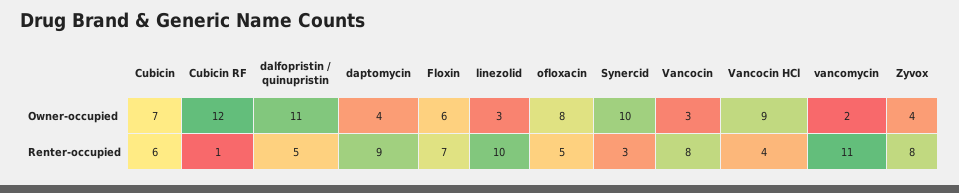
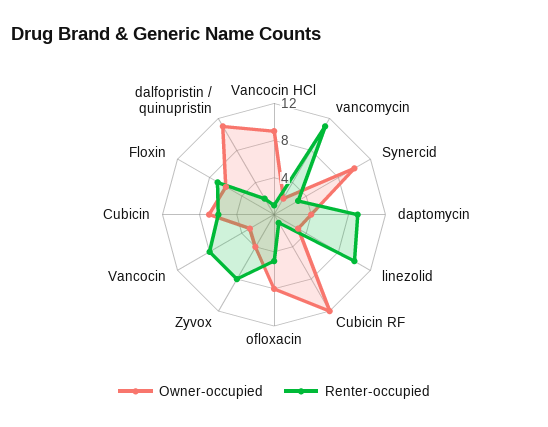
Renter-occupied, dalfopristin / quinupristin: 5 -> 2
Renter-occupied, Vancocin HCl: 4 -> 1

